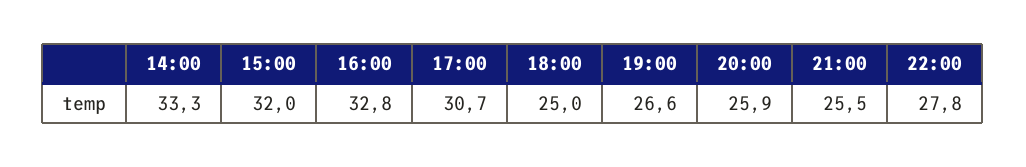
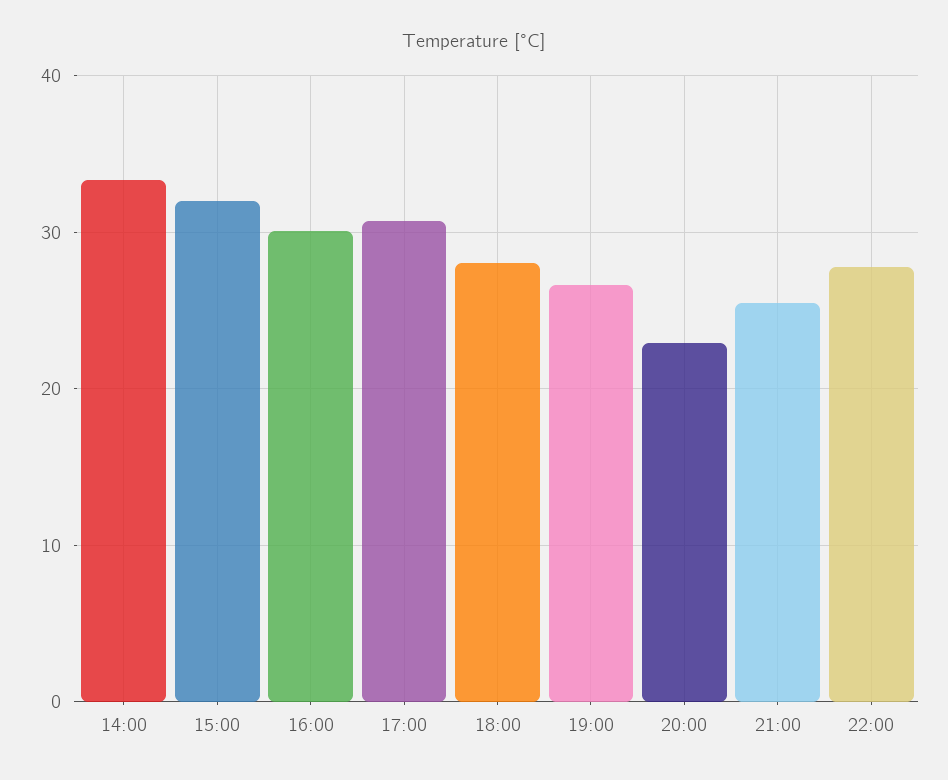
16:00: 32.8 -> 30
18:00: 25 -> 28
20:00: 25.9 -> 23

